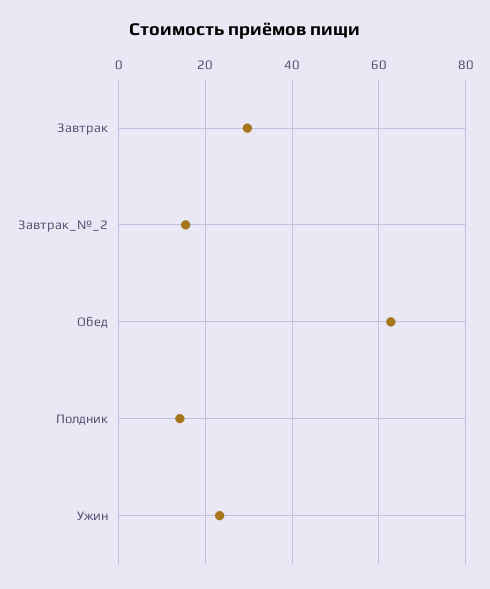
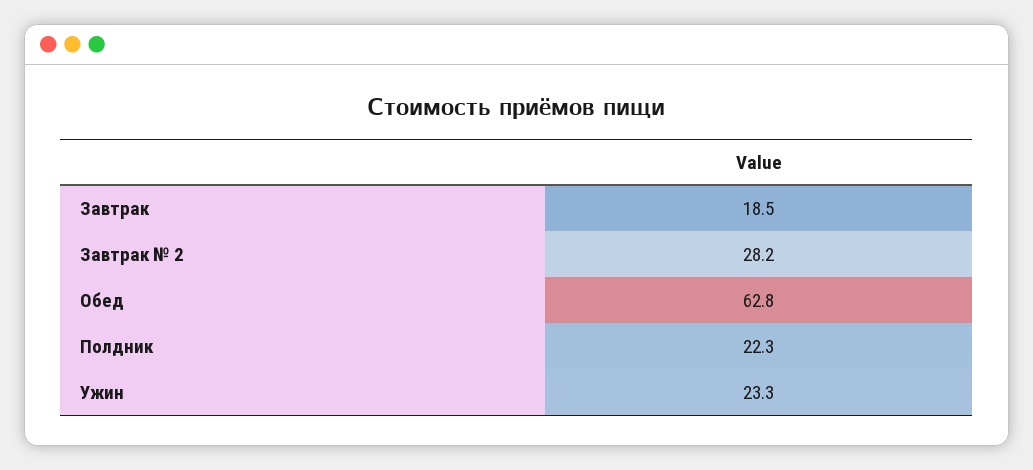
Завтрак: 30 -> 18.5
Завтрак_№_2: 16 -> 28.2
Полдник: 14 -> 22.3

